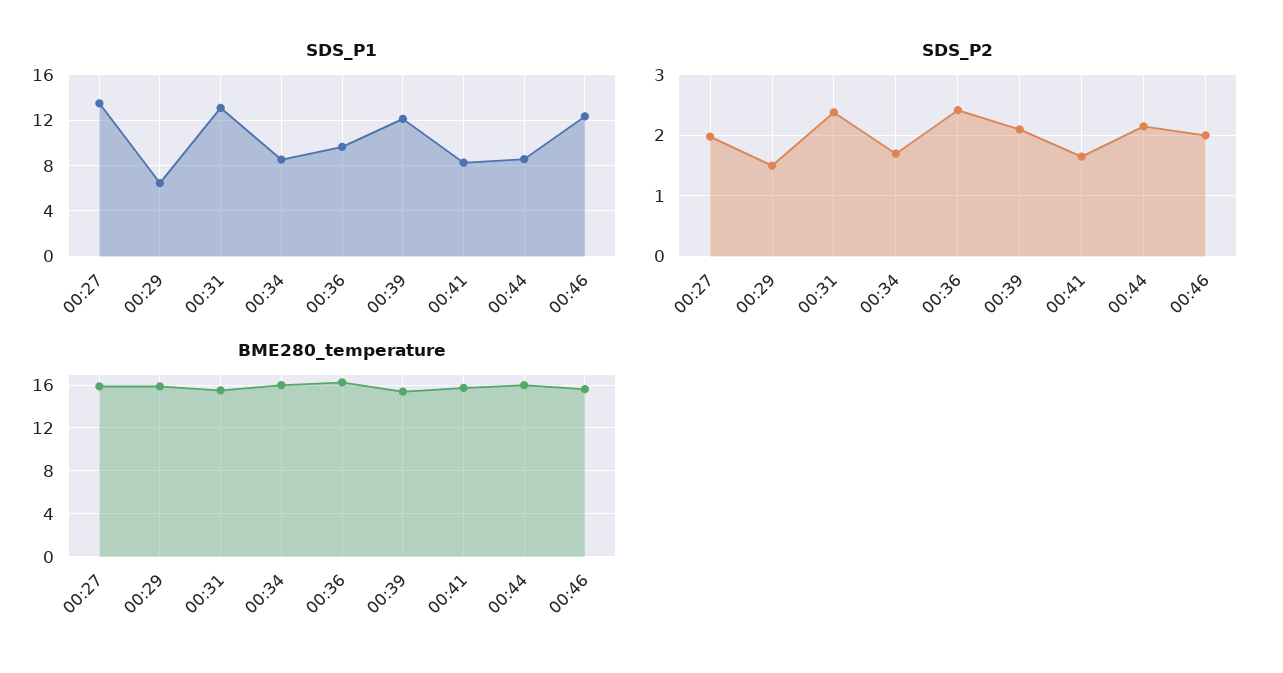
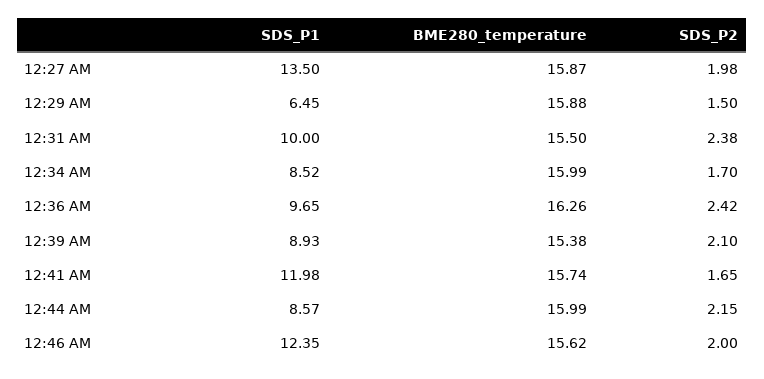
SDS_P1, 00:31: 13 -> 10
SDS_P1, 00:39: 12 -> 8.93
SDS_P1, 00:41: 8 -> 11.98

